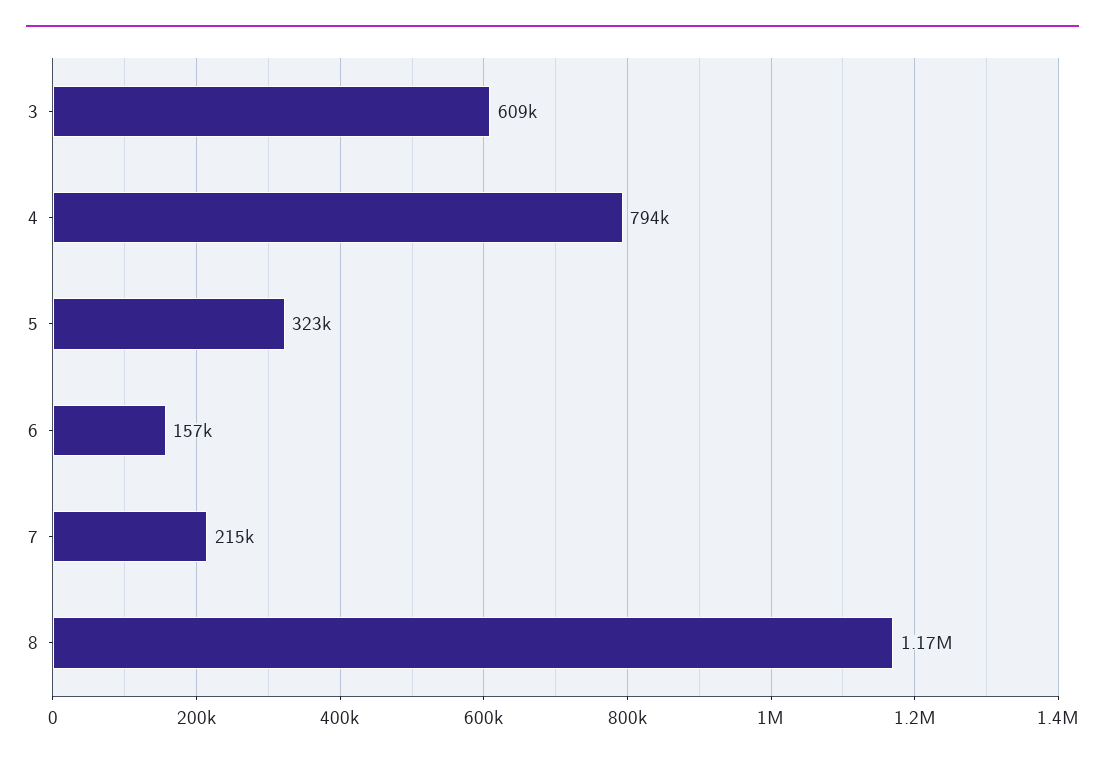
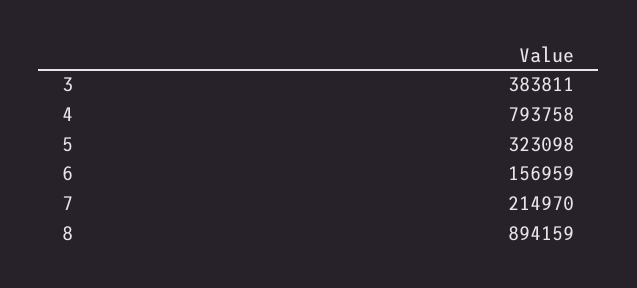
3: 609000 -> 383811
8: 1170000 -> 894159

